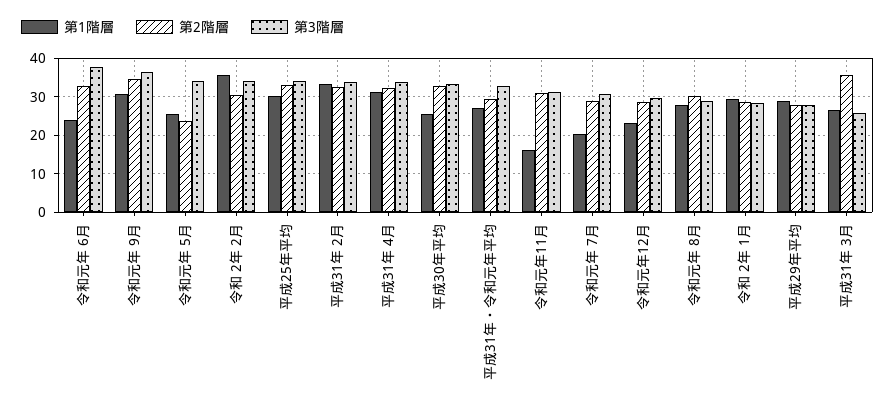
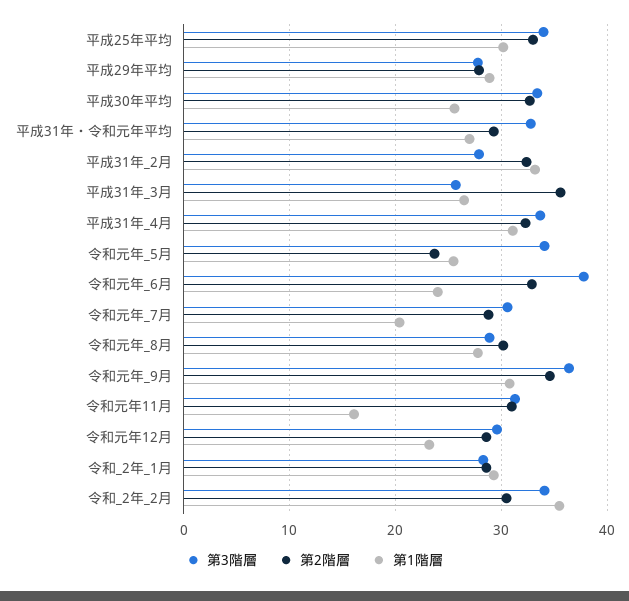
第3階層, 平成31年 2月: 34 -> 28

